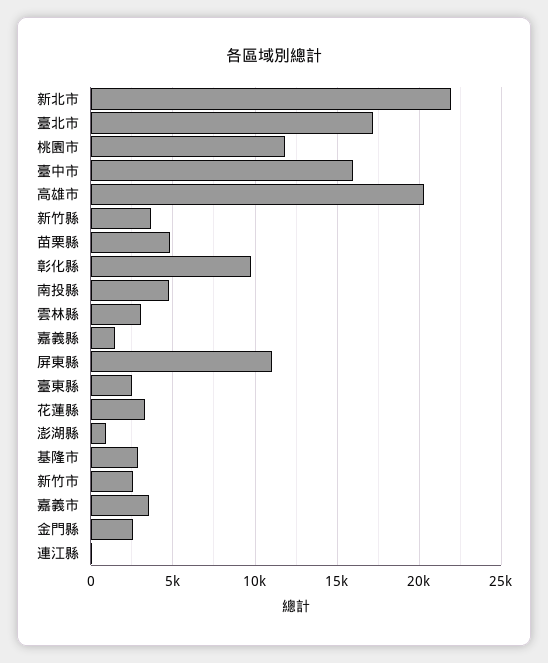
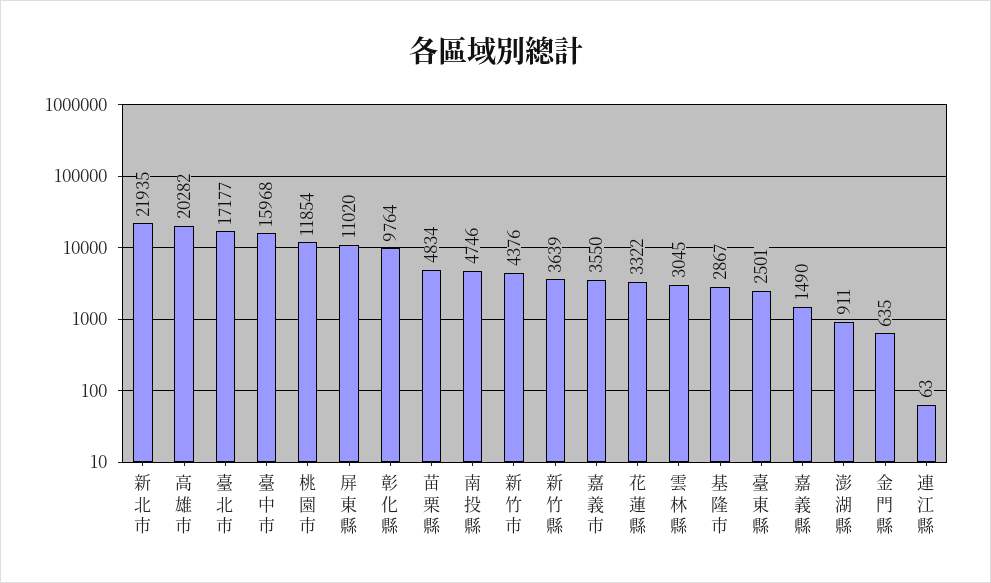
新竹市: 2500 -> 4376
金門縣: 2500 -> 635

